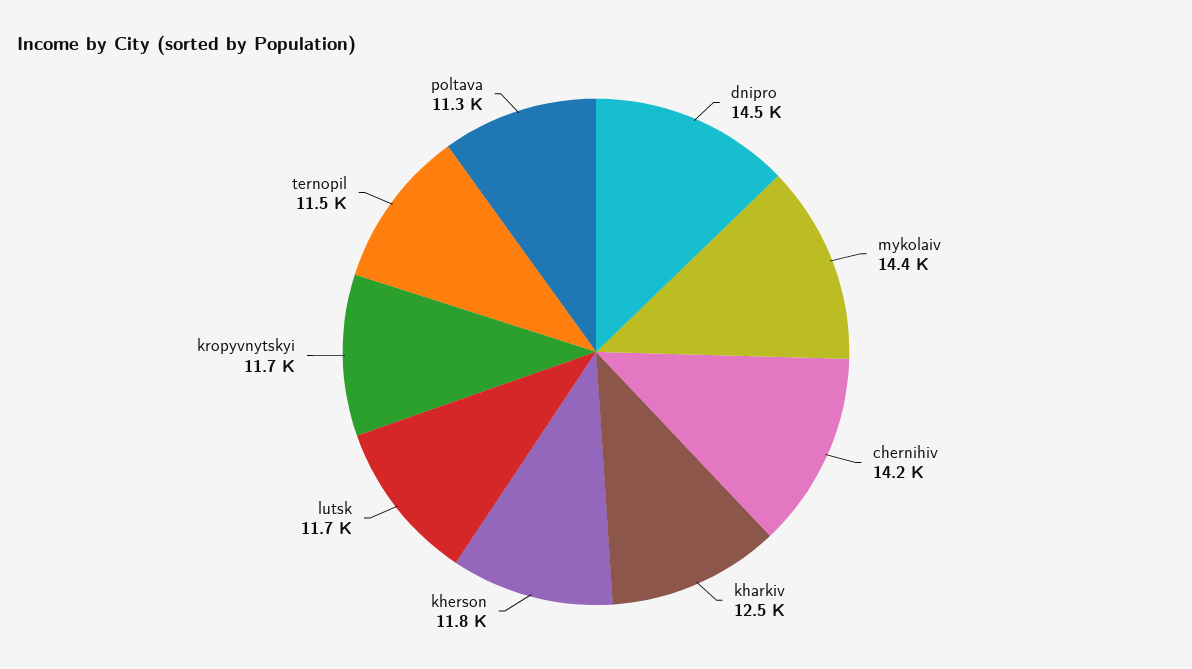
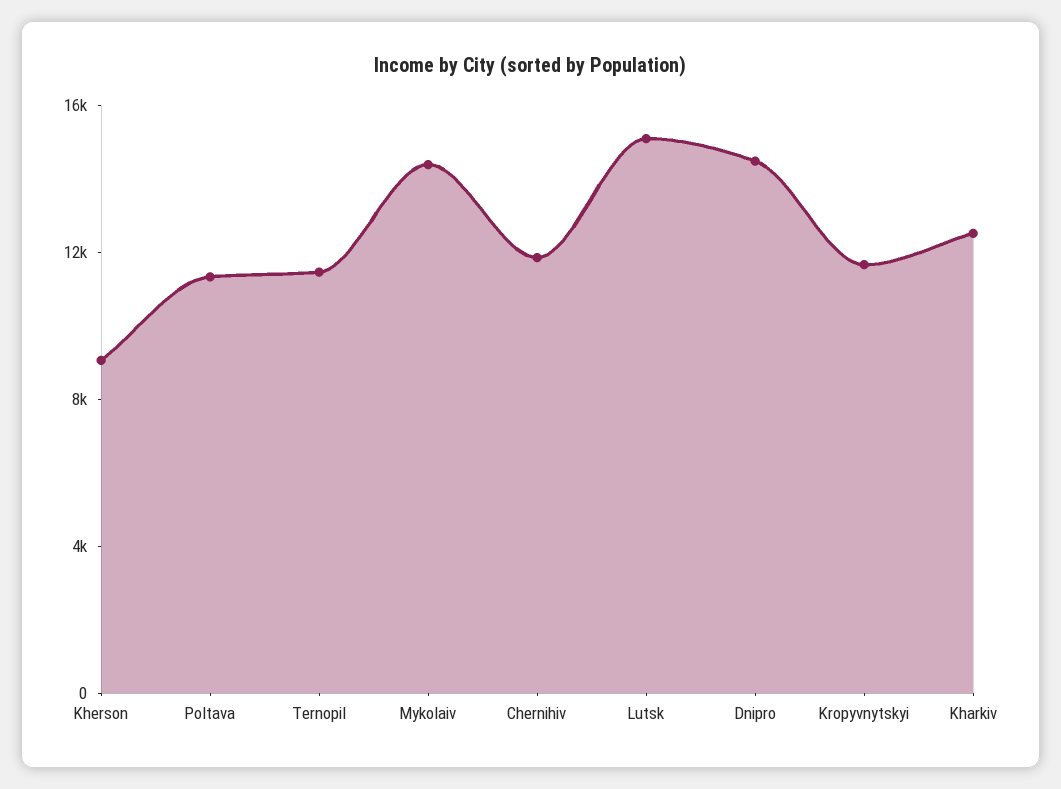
chernihiv: 14200 -> 12000
kherson: 11800 -> 9000
lutsk: 11700 -> 15000

